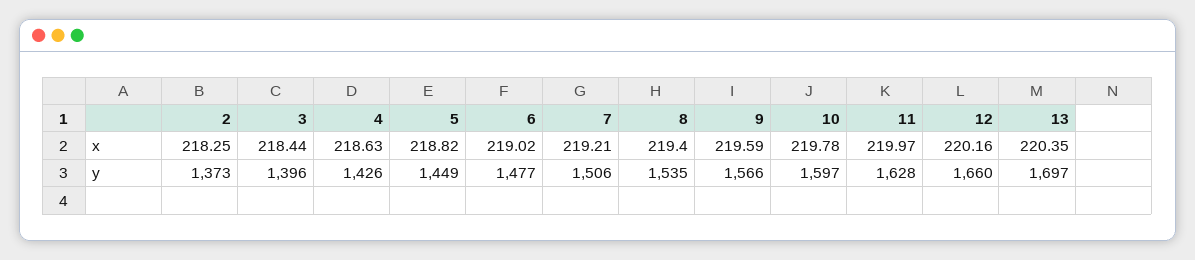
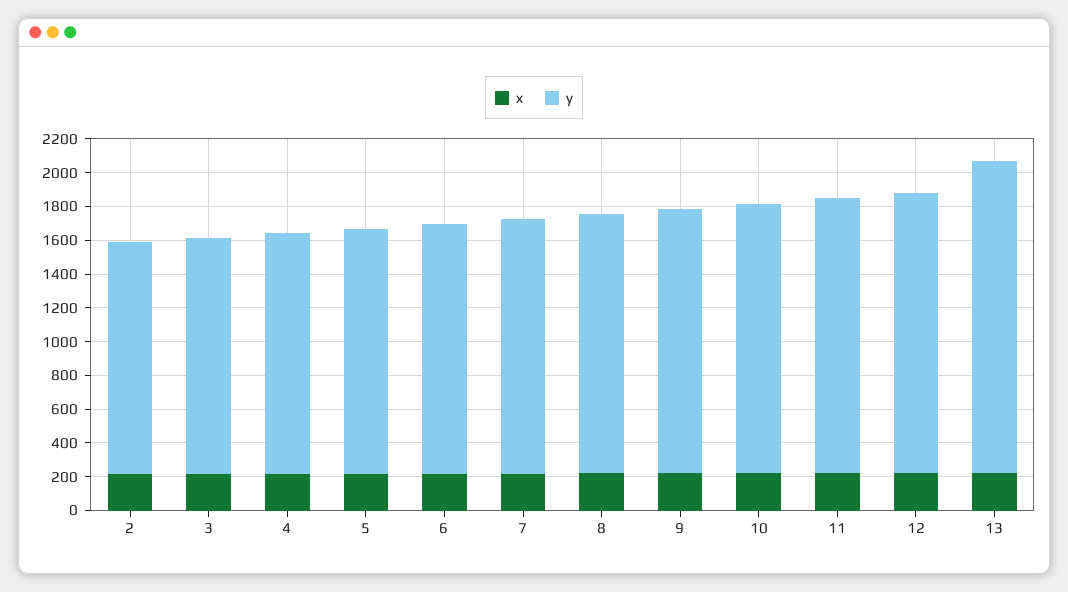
y, 13: 1697 -> 1850

